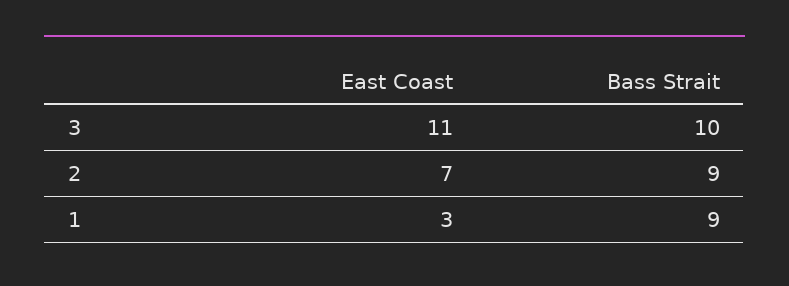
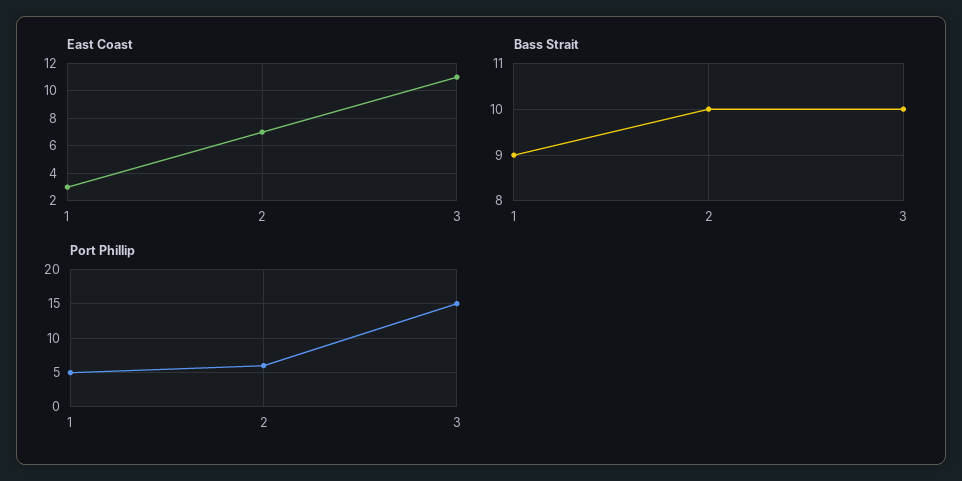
Bass Strait, 2: 9 -> 10
Port Phillip, 1: none -> 5
Port Phillip, 2: none -> 6
Port Phillip, 3: none -> 15

